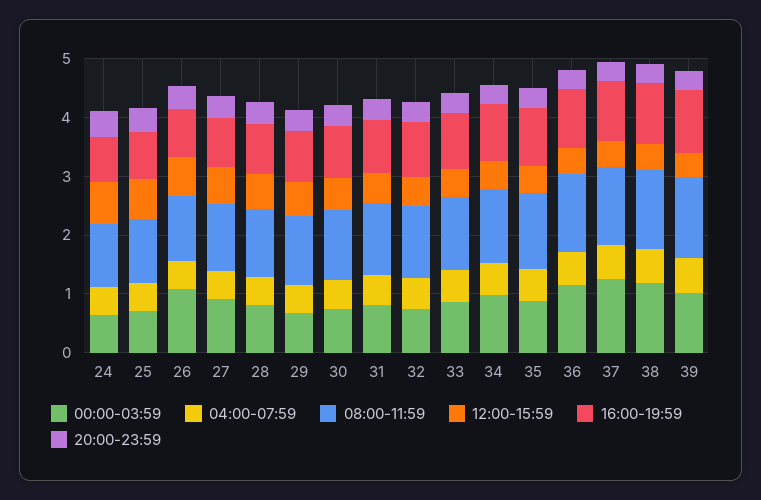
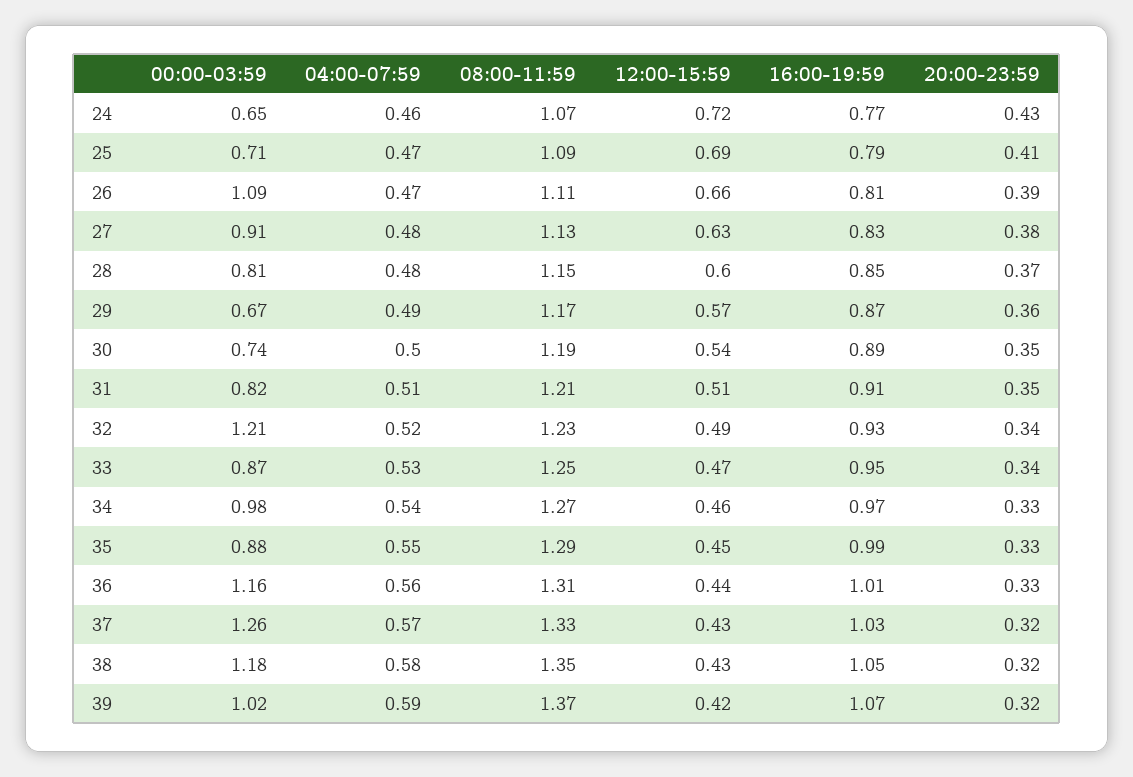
00:00-03:59, 32: 0.8 -> 1.21

